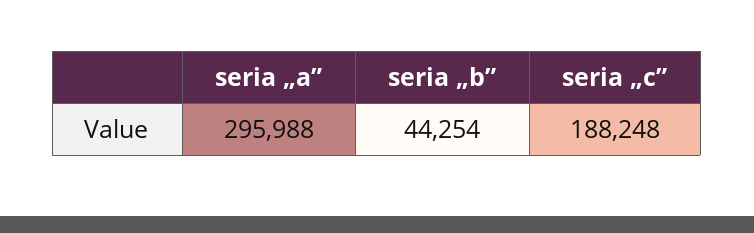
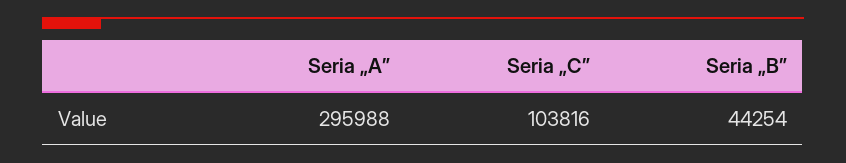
seria „c”: 188248 -> 103816

